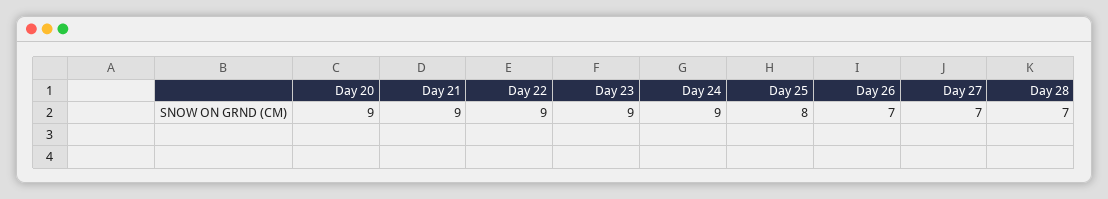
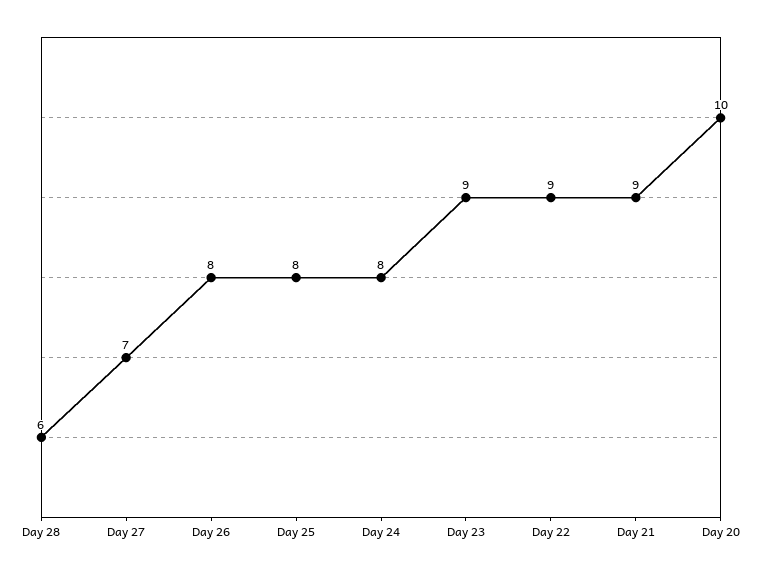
Day 20: 9 -> 10
Day 24: 9 -> 8
Day 26: 7 -> 8
Day 28: 7 -> 6

